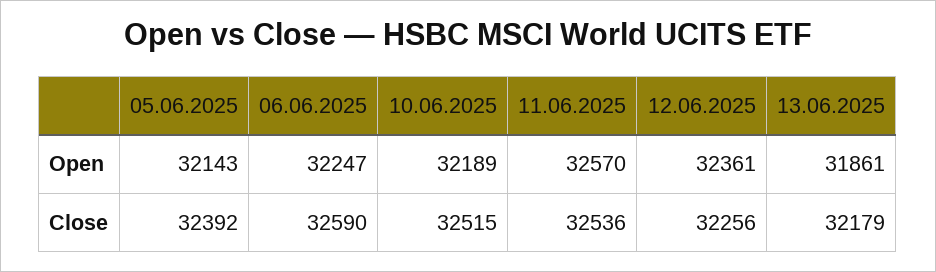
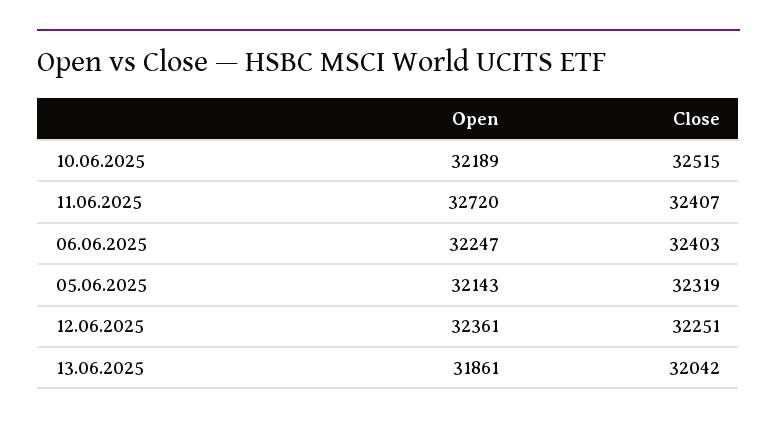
11.06.2025, Open: 32570 -> 32720
05.06.2025, Close: 32392 -> 32319
06.06.2025, Close: 32590 -> 32403
11.06.2025, Close: 32536 -> 32407
12.06.2025, Close: 32256 -> 32251
13.06.2025, Close: 32179 -> 32042

